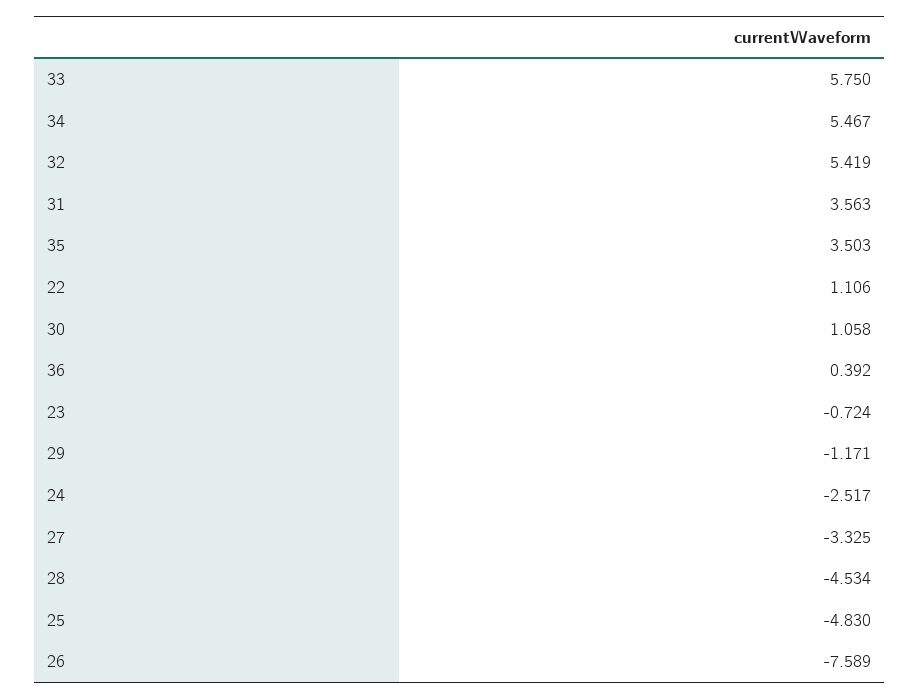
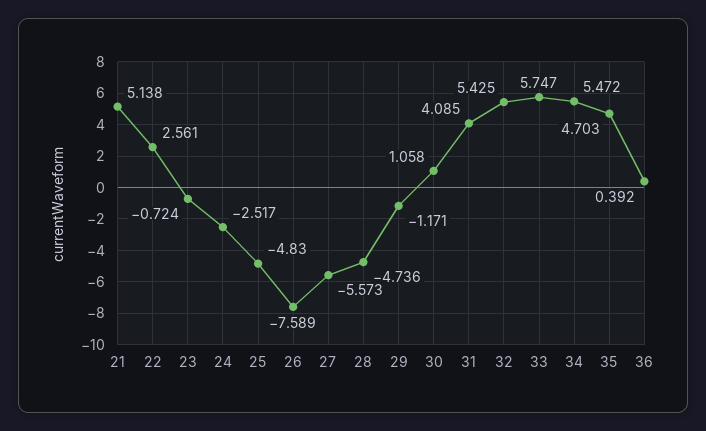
33: 5.75 -> 5.747
34: 5.467 -> 5.472
32: 5.419 -> 5.425
31: 3.563 -> 4.085
35: 3.503 -> 4.703
22: 1.106 -> 2.561
27: -3.325 -> -5.573
28: -4.534 -> -4.736
21: none -> 5.138

